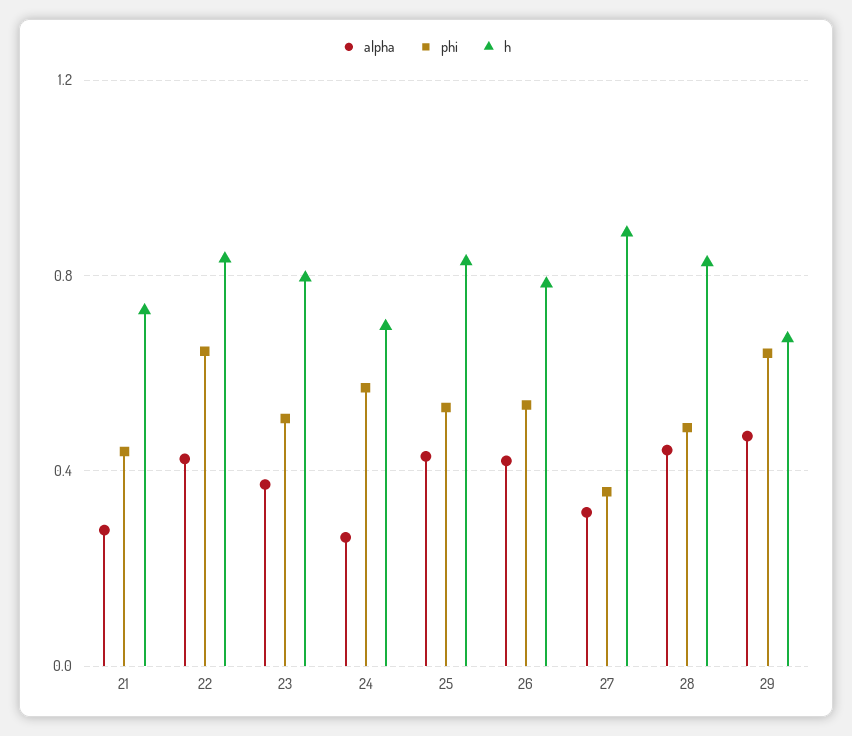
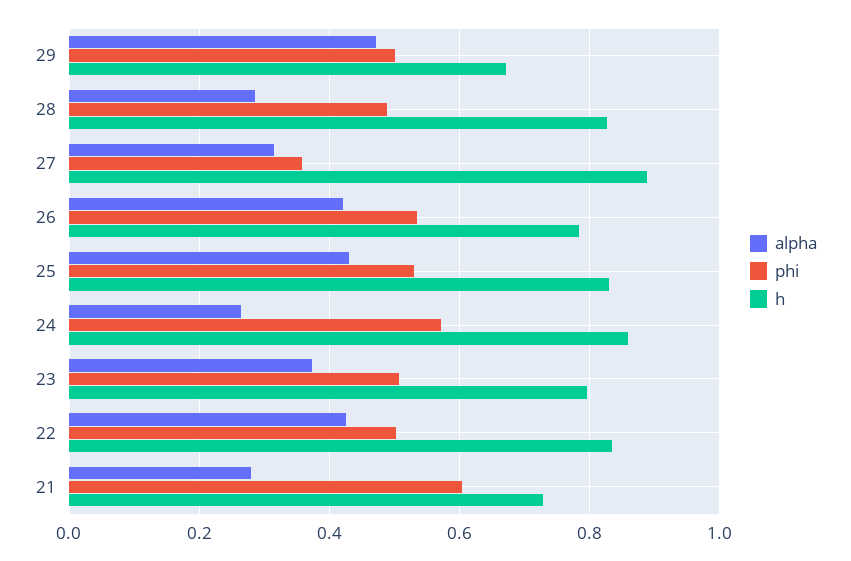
phi, 21: 0.45 -> 0.6
phi, 22: 0.65 -> 0.5
h, 24: 0.7 -> 0.86
alpha, 28: 0.45 -> 0.28
phi, 29: 0.65 -> 0.5

